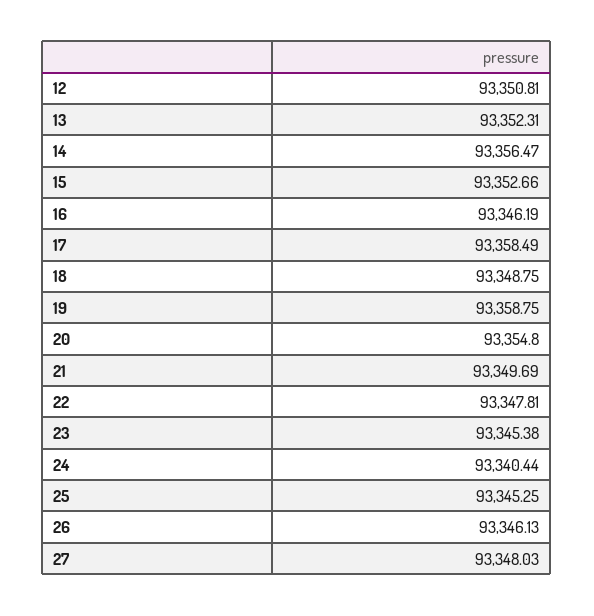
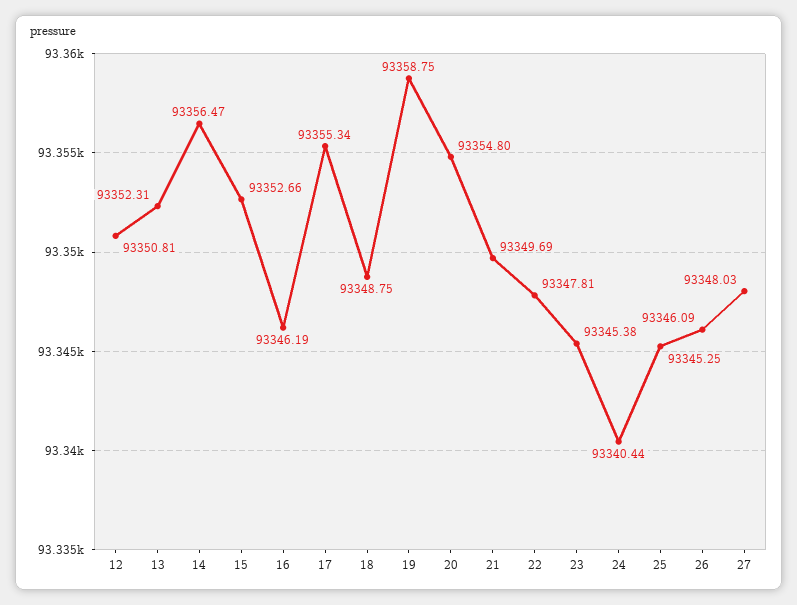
17: 93358.49 -> 93355.34
26: 93346.13 -> 93346.09

